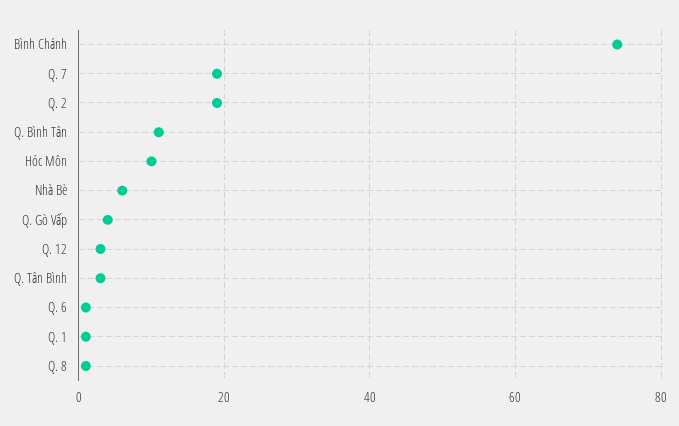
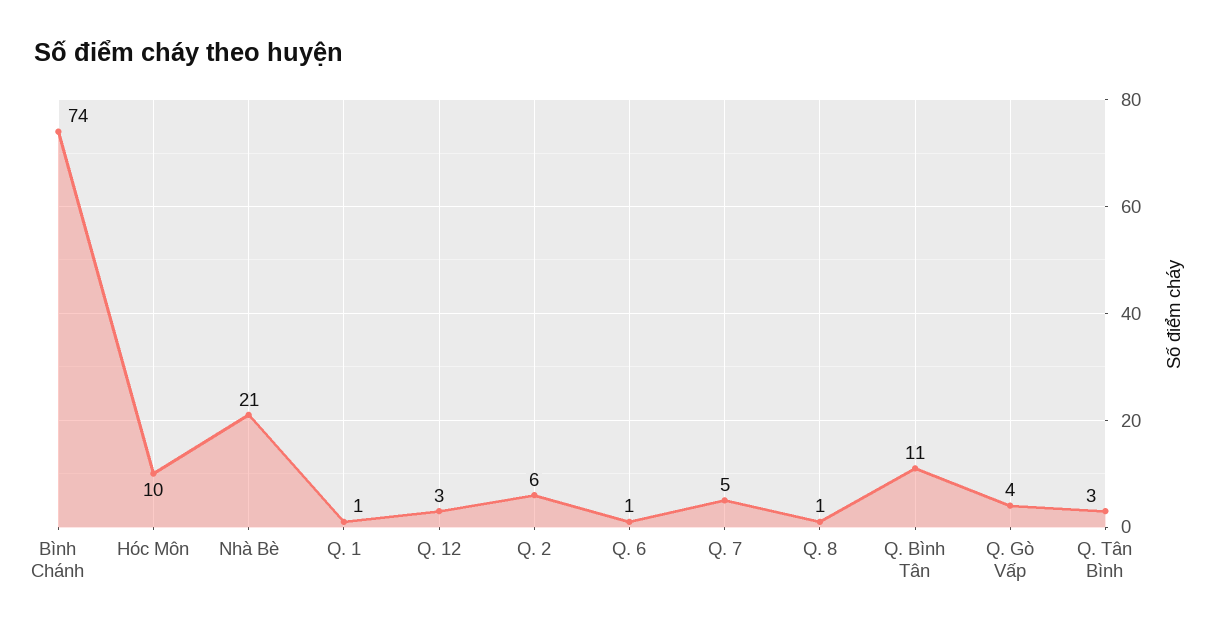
Q. 7: 20 -> 5
Q. 2: 20 -> 6
Nhà Bè: 5 -> 21

